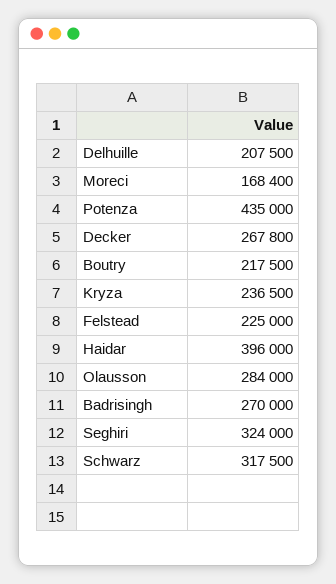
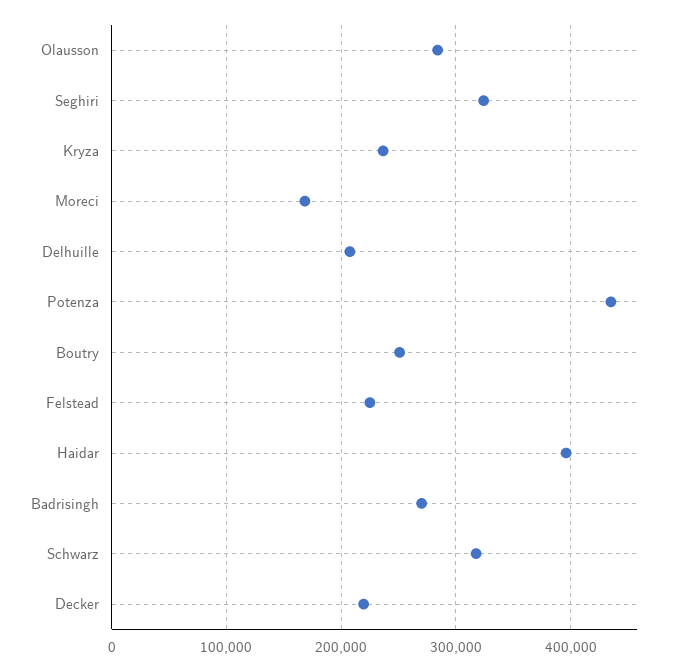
Decker: 267800 -> 220000
Boutry: 217500 -> 250000

